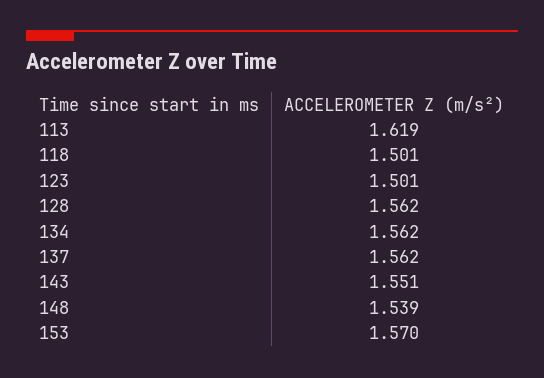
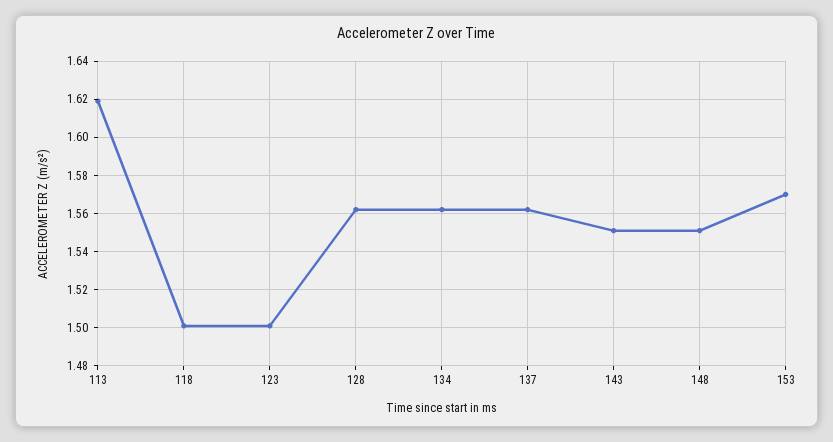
148: 1.539 -> 1.55

